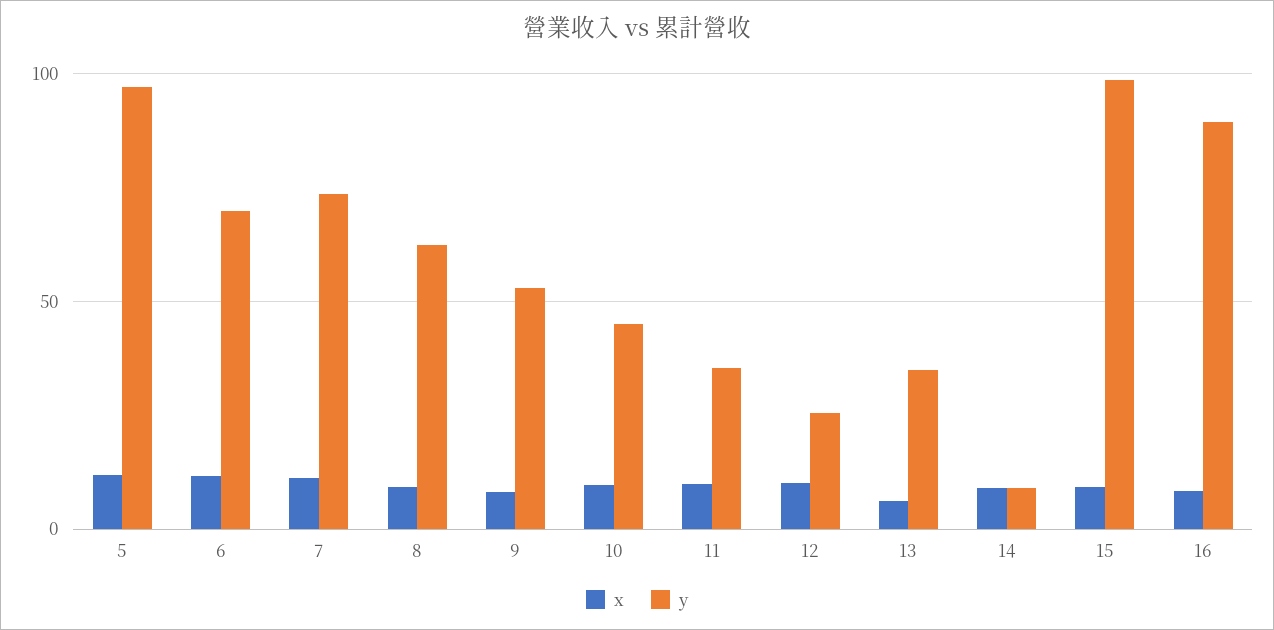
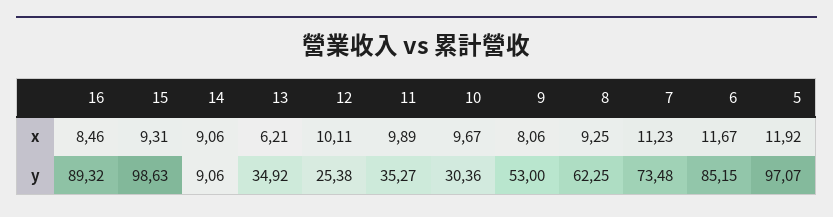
y, 6: 70 -> 85.15
y, 10: 45 -> 30.36

